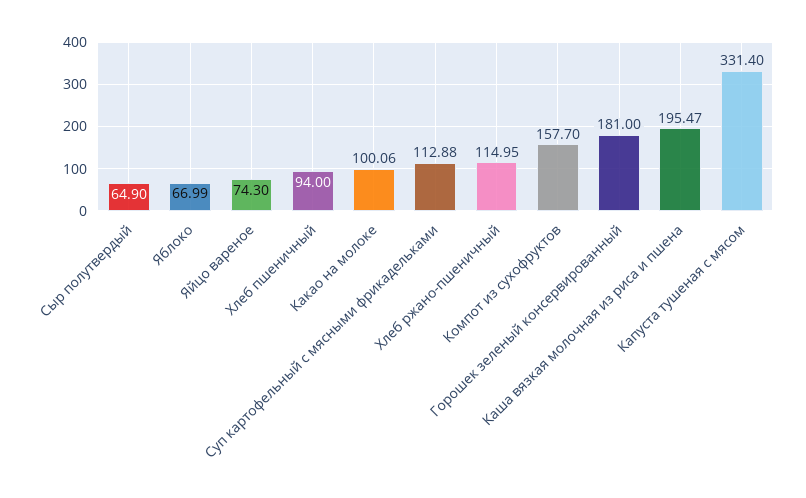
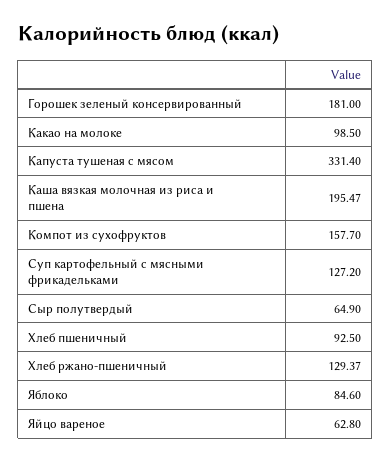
Яблоко: 66.99 -> 84.6
Яйцо вареное: 74.3 -> 62.8
Хлеб пшеничный: 94 -> 92.5
Какао на молоке: 100.06 -> 98.5
Суп картофельный с мясными фрикадельками: 112.88 -> 127.2
Хлеб ржано-пшеничный: 114.95 -> 129.37

